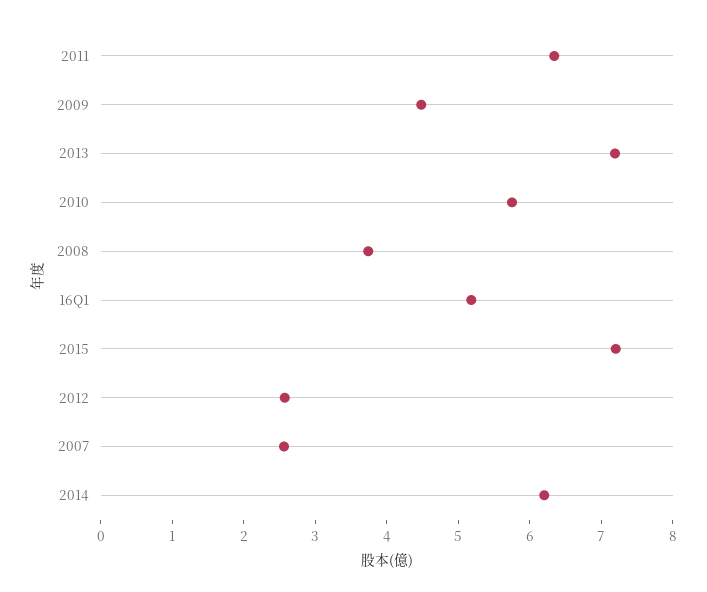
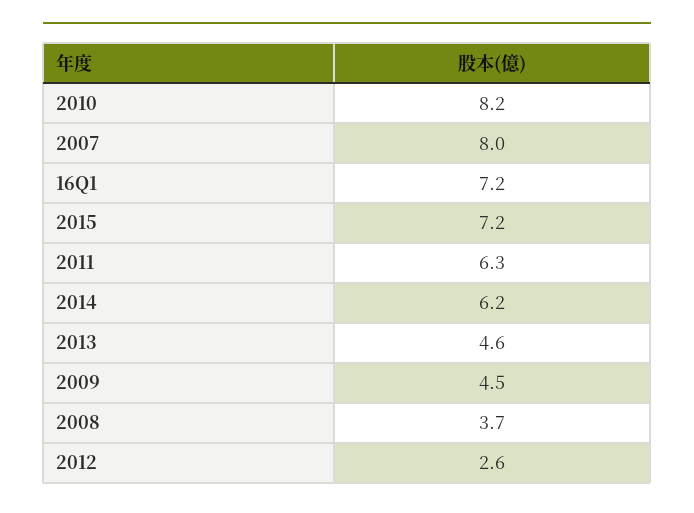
2013: 7.2 -> 4.6
2010: 5.8 -> 8.2
16Q1: 5.2 -> 7.2
2007: 2.6 -> 8

